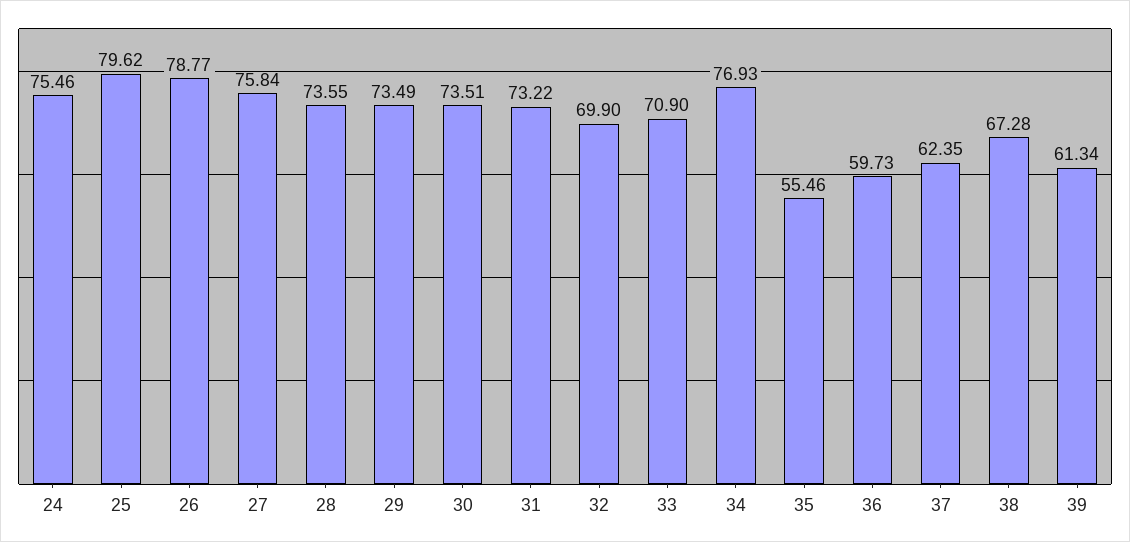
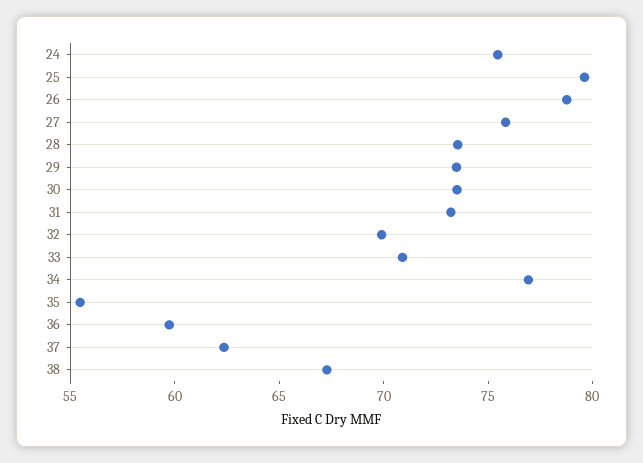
39: 61.34 -> none

